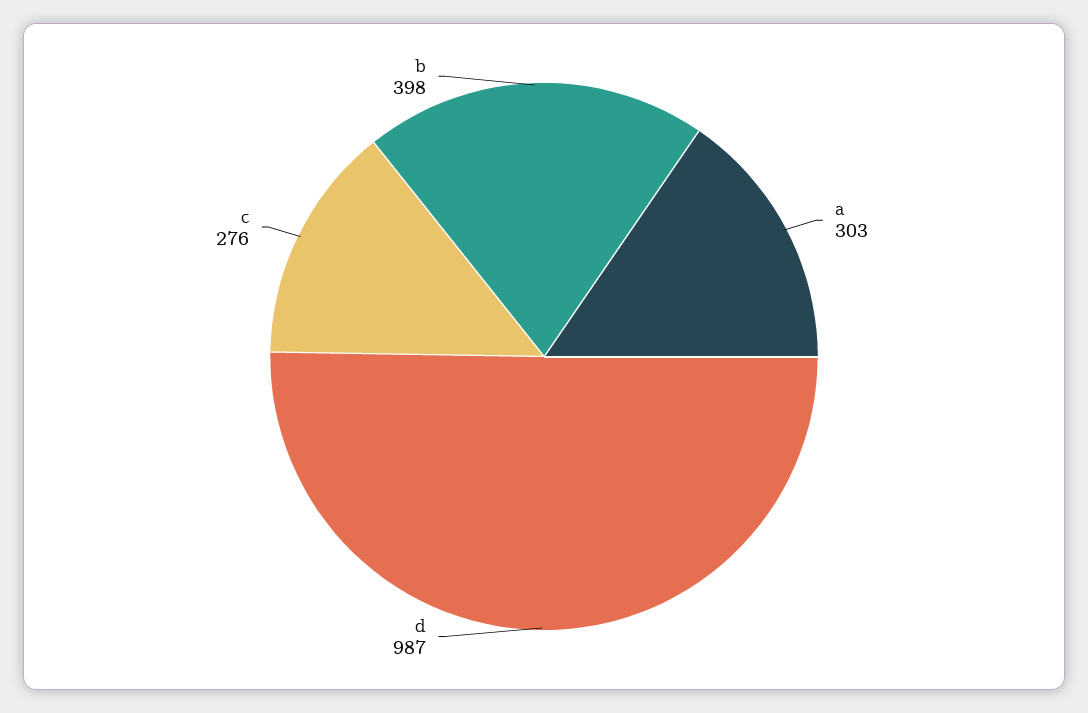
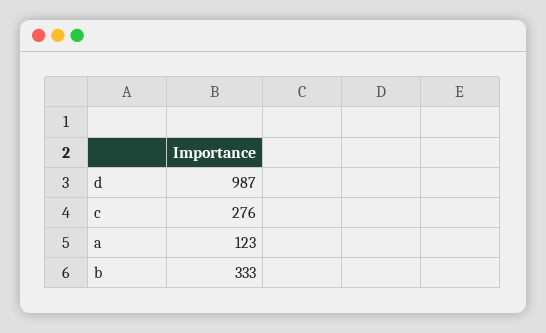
a: 303 -> 123
b: 398 -> 333

